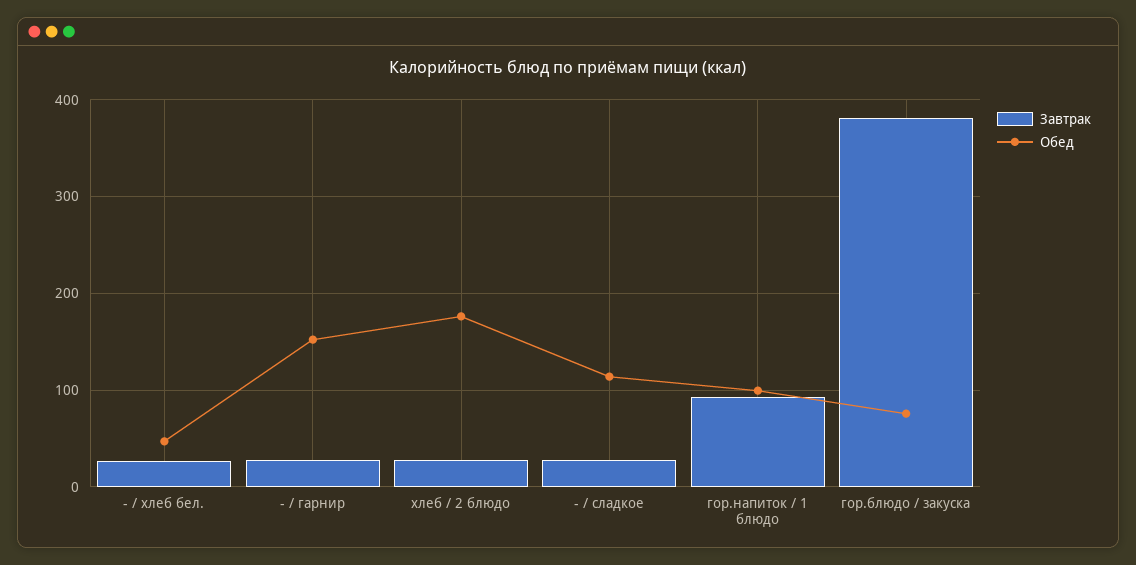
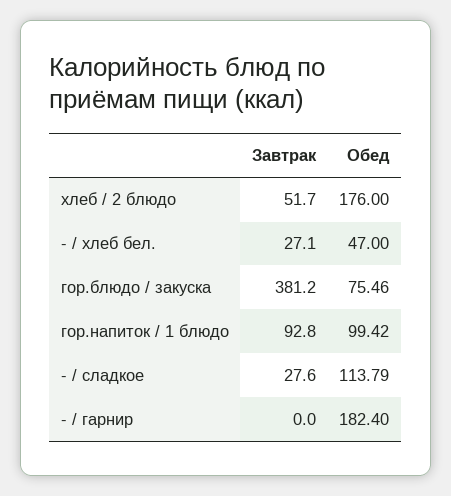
Завтрак, - / гарнир: 30 -> 0
Обед, - / гарнир: 150 -> 182.4
Завтрак, хлеб / 2 блюдо: 30 -> 51.7

